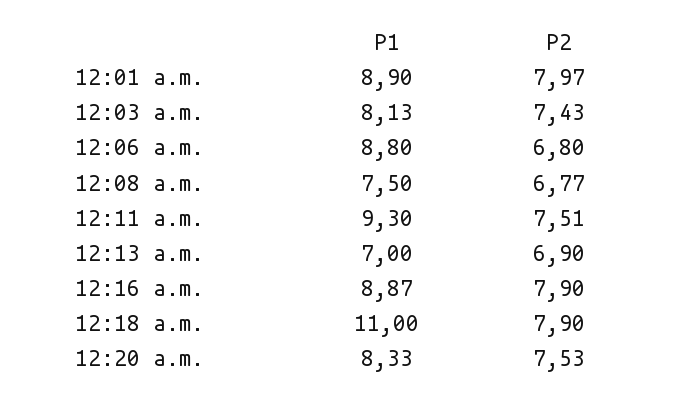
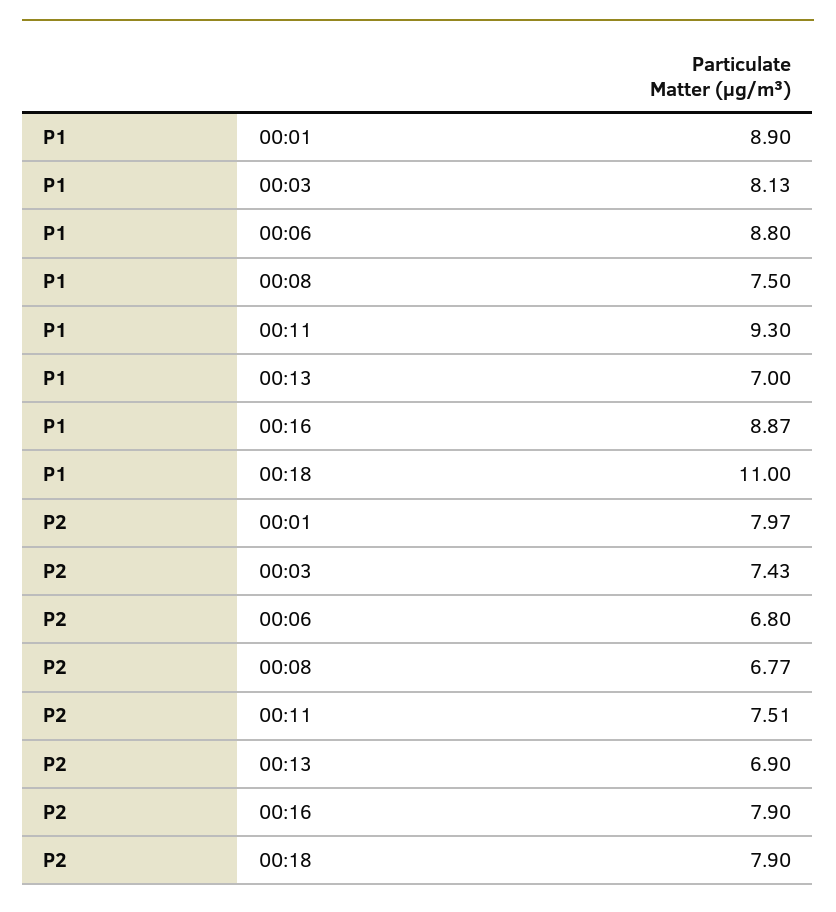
P1, 12:20 a.m.: 8.33 -> none
P2, 12:20 a.m.: 7.53 -> none

